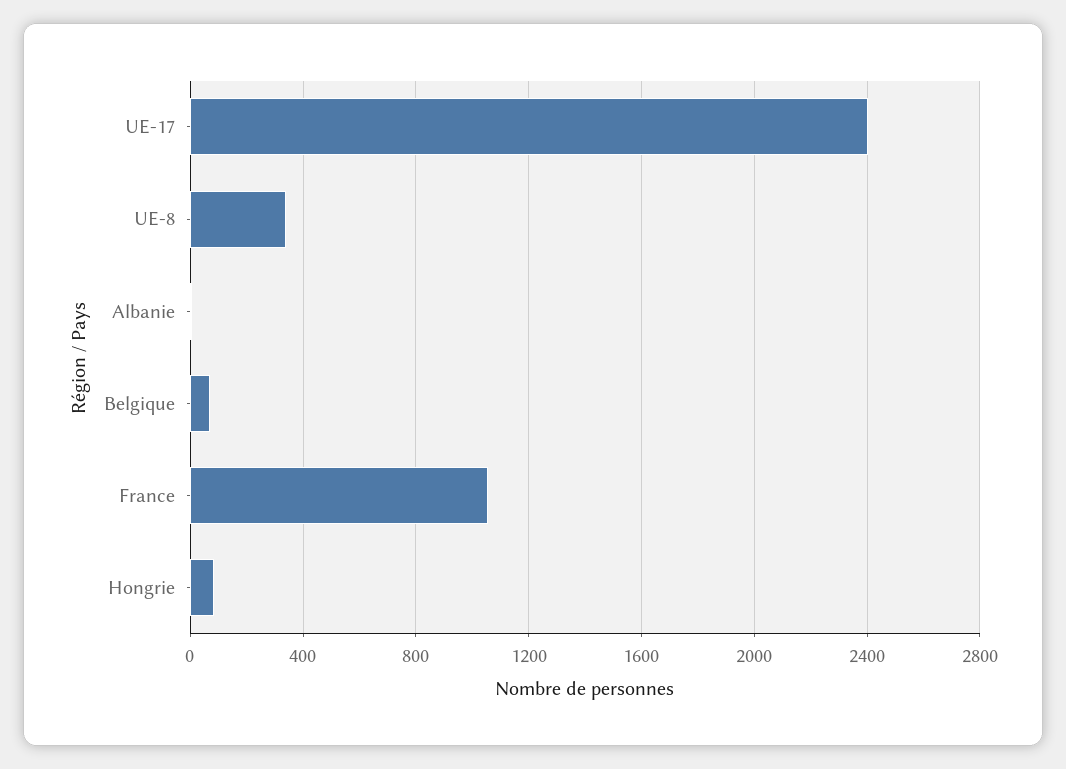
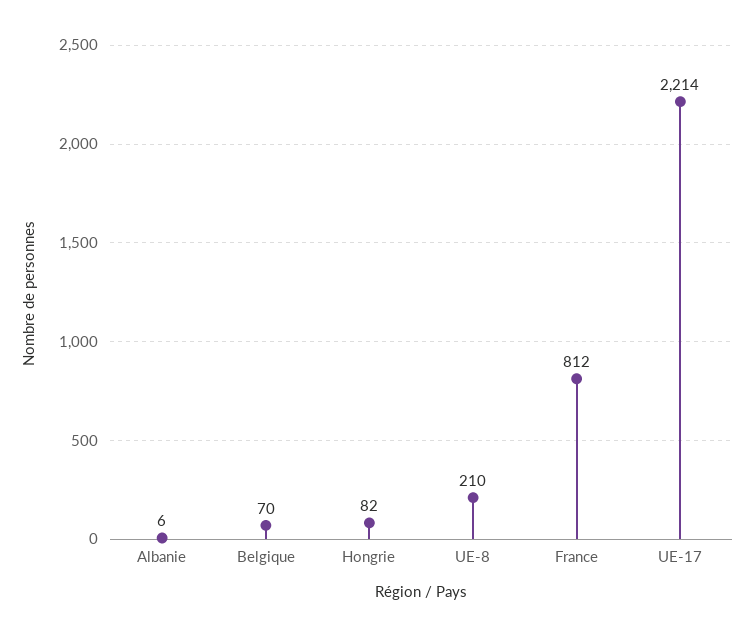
UE-17: 2400 -> 2214
UE-8: 350 -> 210
France: 1050 -> 812

